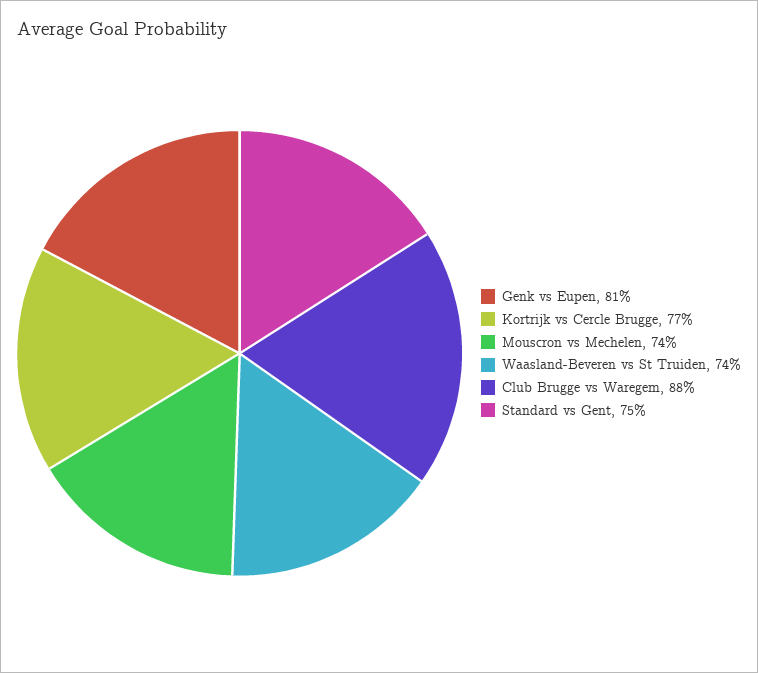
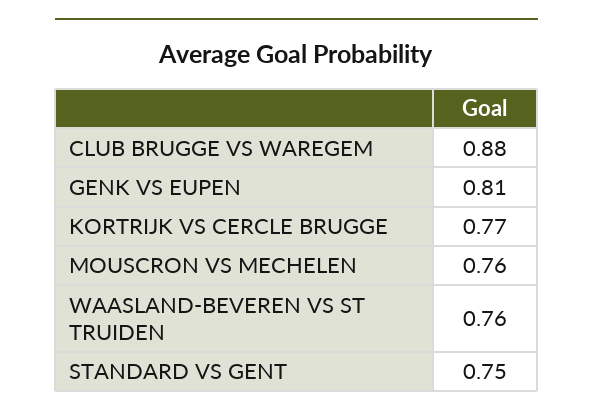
Mouscron vs Mechelen: 0.74 -> 0.76
Waasland-Beveren vs St Truiden: 0.74 -> 0.76

